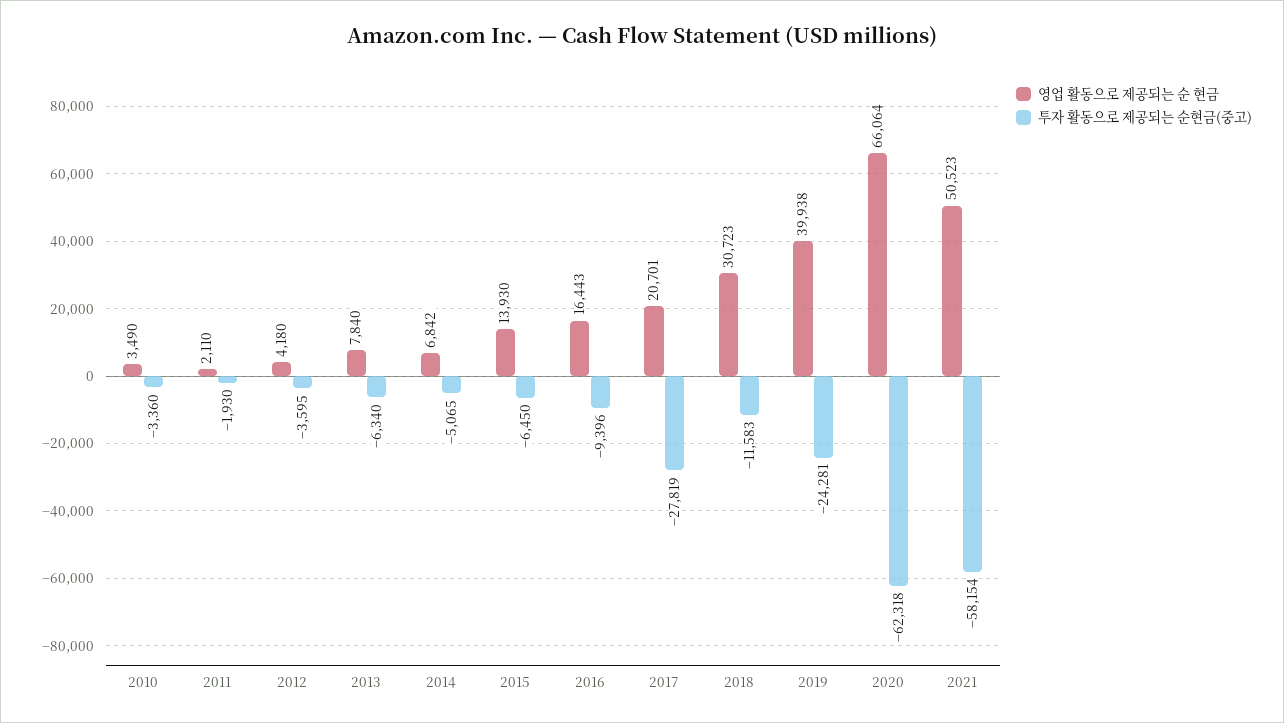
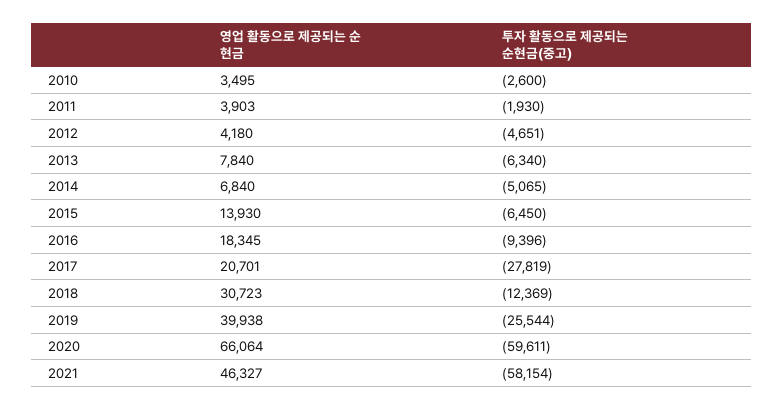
영업 활동으로 제공되는 순 현금, 2010: 3490 -> 3495
투자 활동으로 제공되는 순현금(중고), 2010: -3360 -> -2600
영업 활동으로 제공되는 순 현금, 2011: 2110 -> 3903
투자 활동으로 제공되는 순현금(중고), 2012: -3595 -> -4651
영업 활동으로 제공되는 순 현금, 2014: 6842 -> 6840
영업 활동으로 제공되는 순 현금, 2016: 16443 -> 18345
투자 활동으로 제공되는 순현금(중고), 2018: -11583 -> -12369
투자 활동으로 제공되는 순현금(중고), 2019: -24281 -> -25544
투자 활동으로 제공되는 순현금(중고), 2020: -62318 -> -59611
영업 활동으로 제공되는 순 현금, 2021: 50523 -> 46327

